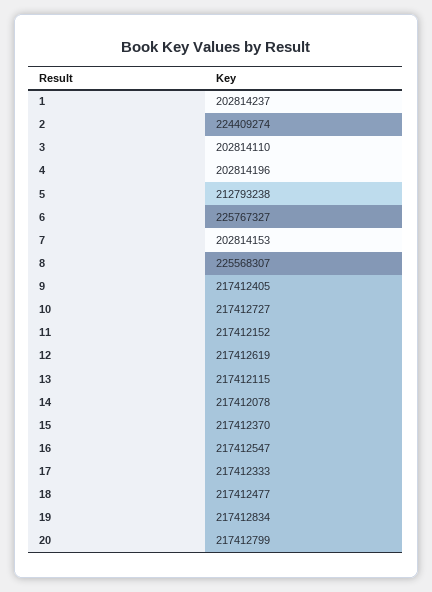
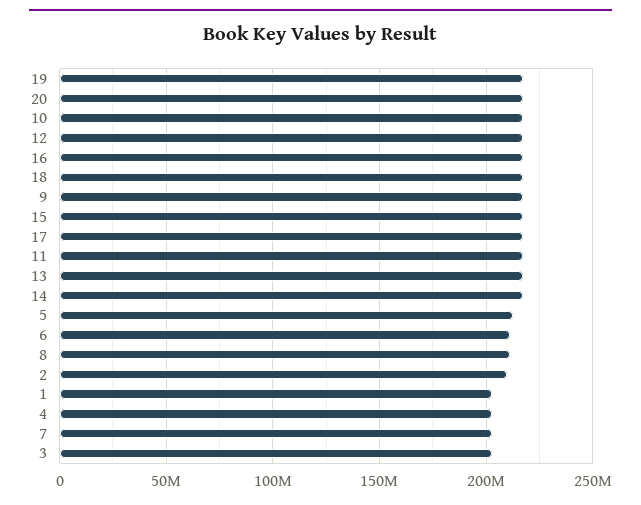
2: 224409274 -> 210000000
6: 225767327 -> 210000000
8: 225568307 -> 210000000

